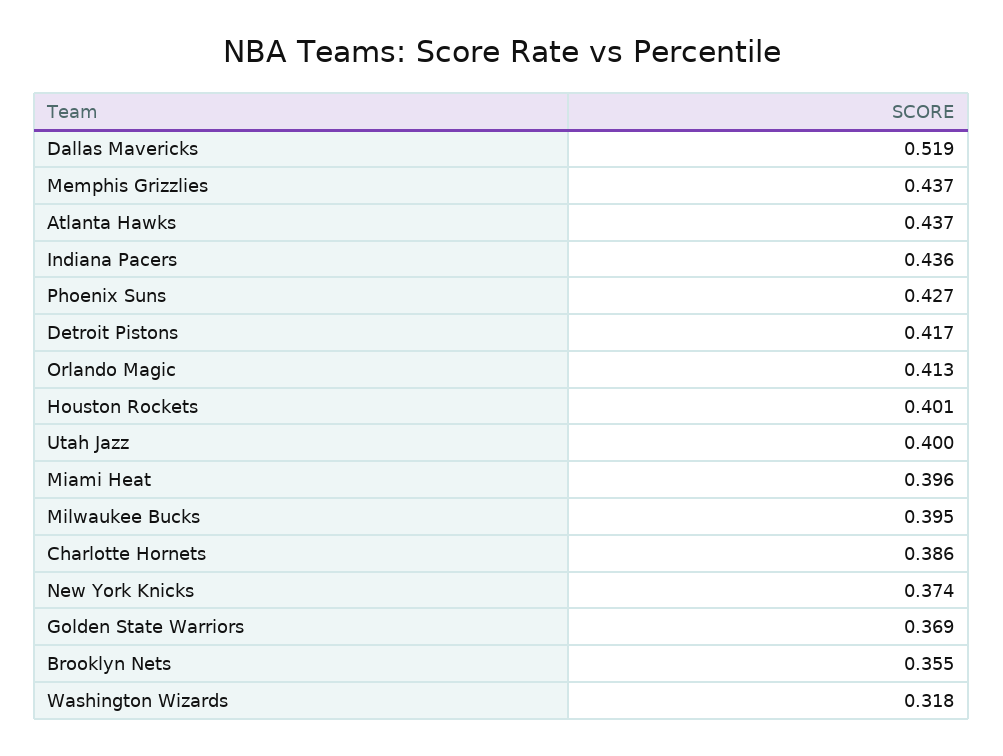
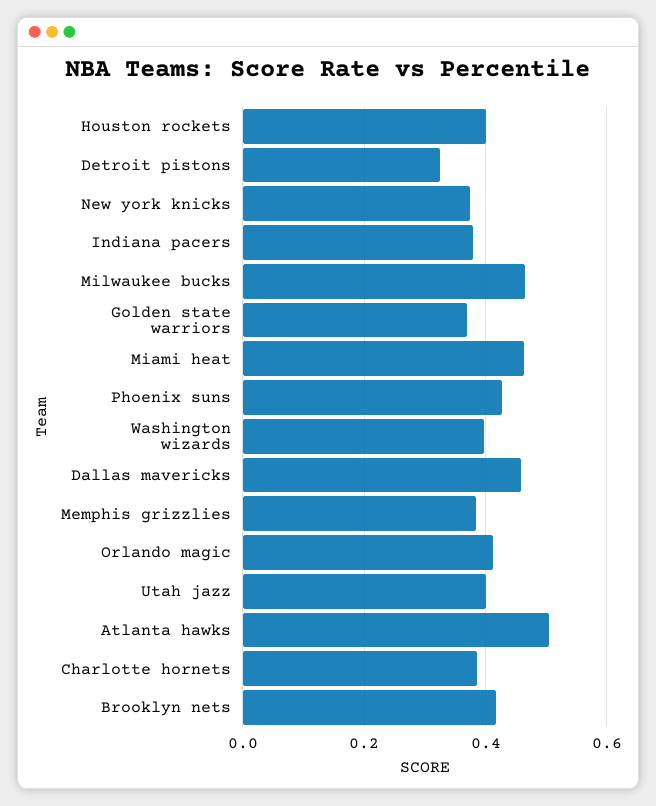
Dallas Mavericks: 0.519 -> 0.46
Memphis Grizzlies: 0.437 -> 0.38
Atlanta Hawks: 0.437 -> 0.5
Indiana Pacers: 0.436 -> 0.38
Detroit Pistons: 0.417 -> 0.32
Miami Heat: 0.396 -> 0.46
Milwaukee Bucks: 0.395 -> 0.46
Brooklyn Nets: 0.355 -> 0.42
Washington Wizards: 0.318 -> 0.4

